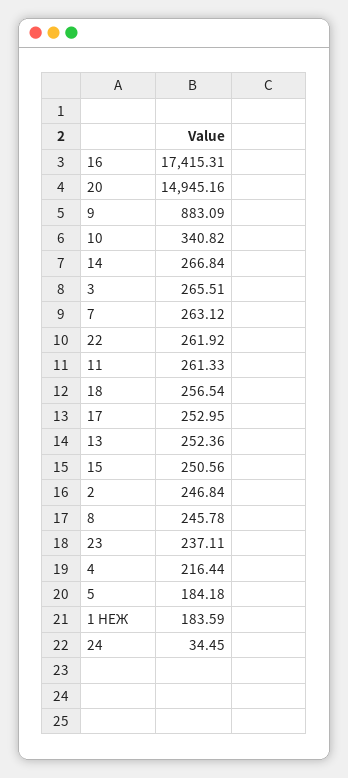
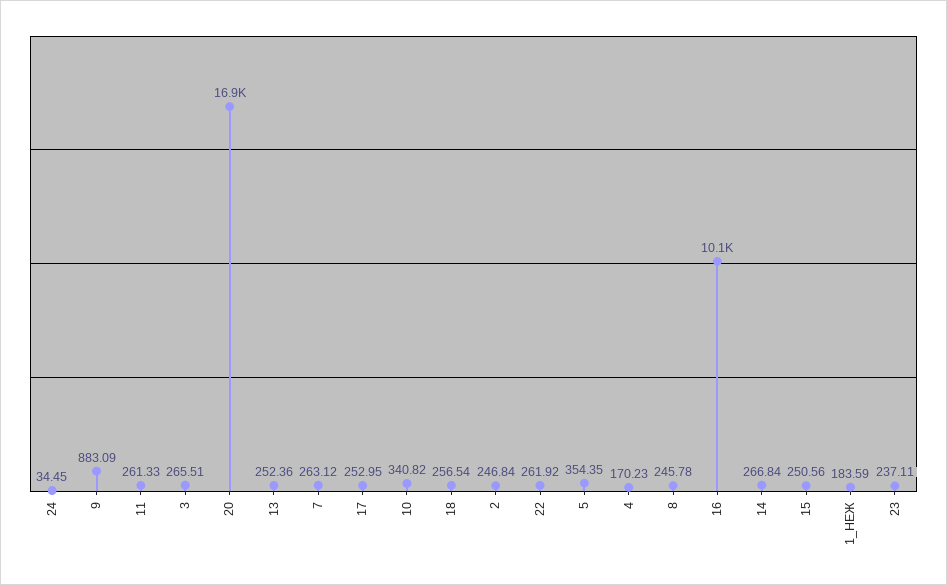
16: 17415.31 -> 10100
20: 14945.16 -> 16900
4: 216.44 -> 170.23
5: 184.18 -> 354.35

